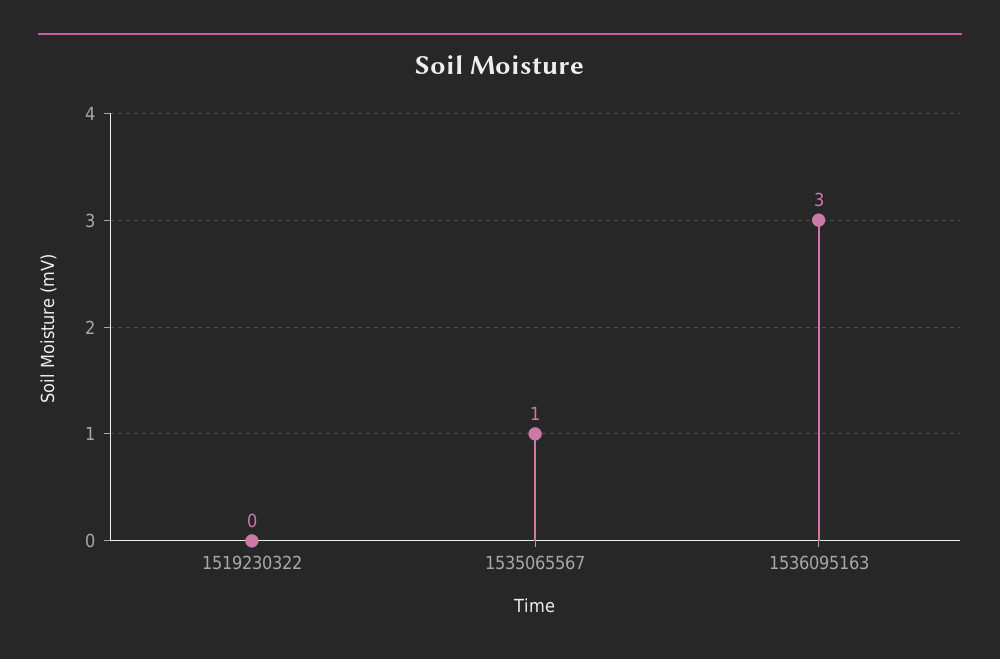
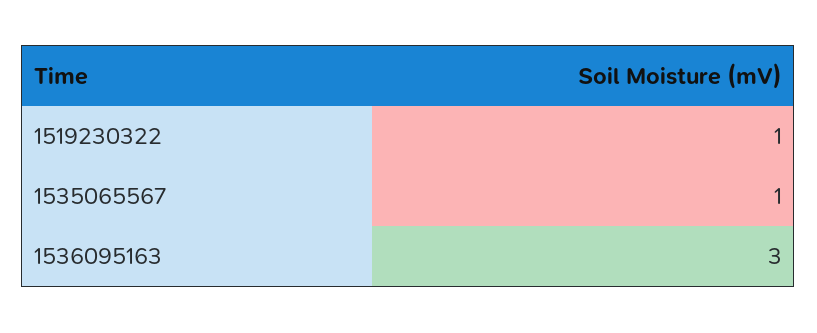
1519230322: 0 -> 1

